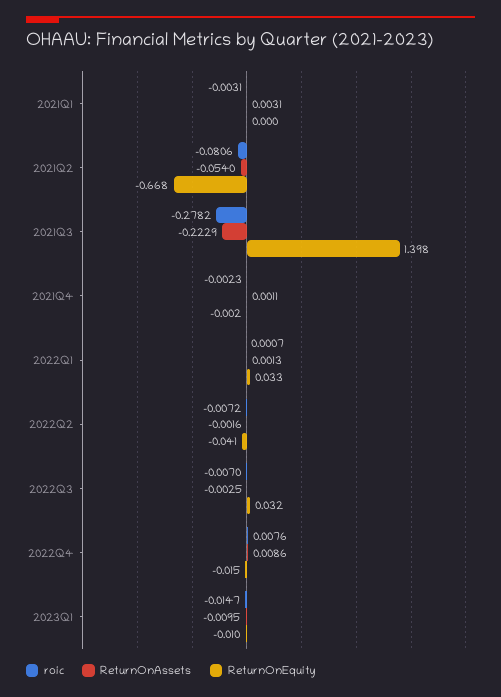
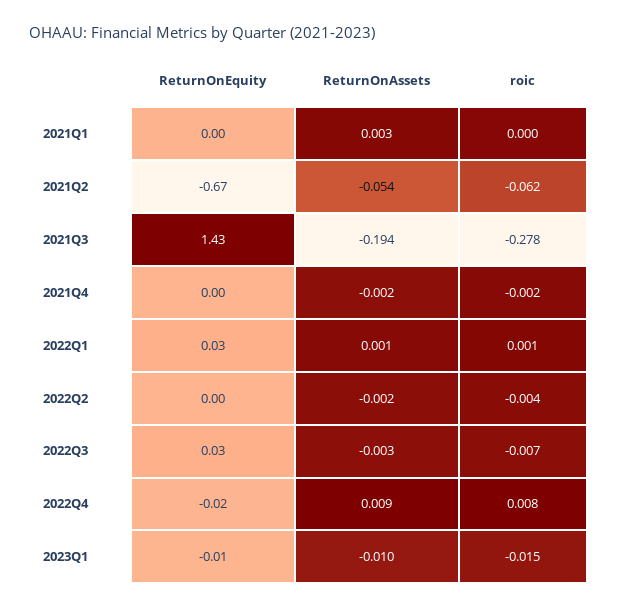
roic, 2021Q1: -0.0031 -> 0
roic, 2021Q2: -0.0806 -> -0.062
ReturnOnAssets, 2021Q3: -0.2229 -> -0.194
ReturnOnEquity, 2021Q3: 1.398 -> 1.43
ReturnOnAssets, 2021Q4: 0.0011 -> -0.002
roic, 2022Q2: -0.0072 -> -0.004
ReturnOnEquity, 2022Q2: -0.041 -> 0

